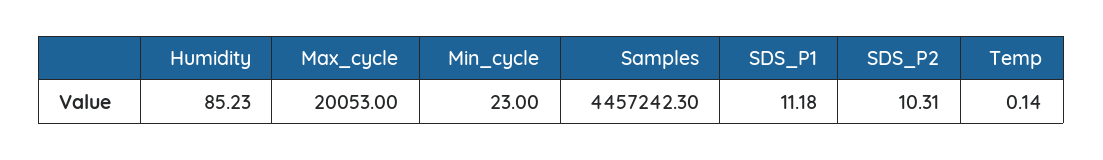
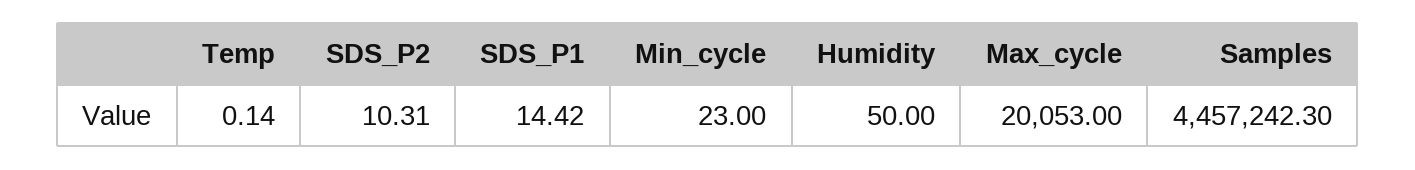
Humidity: 85.23 -> 50
SDS_P1: 11.18 -> 14.42

